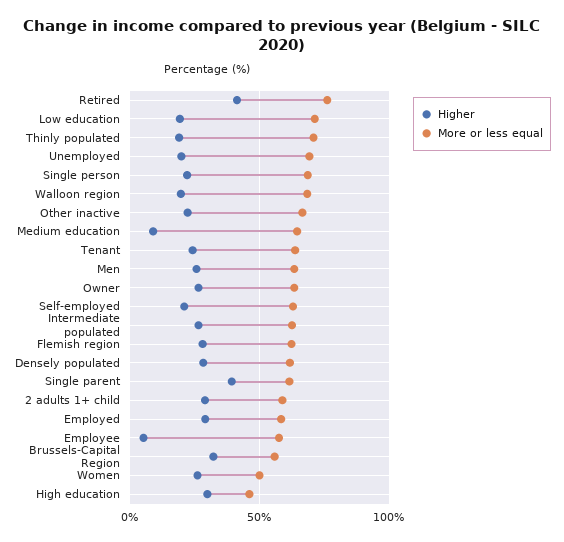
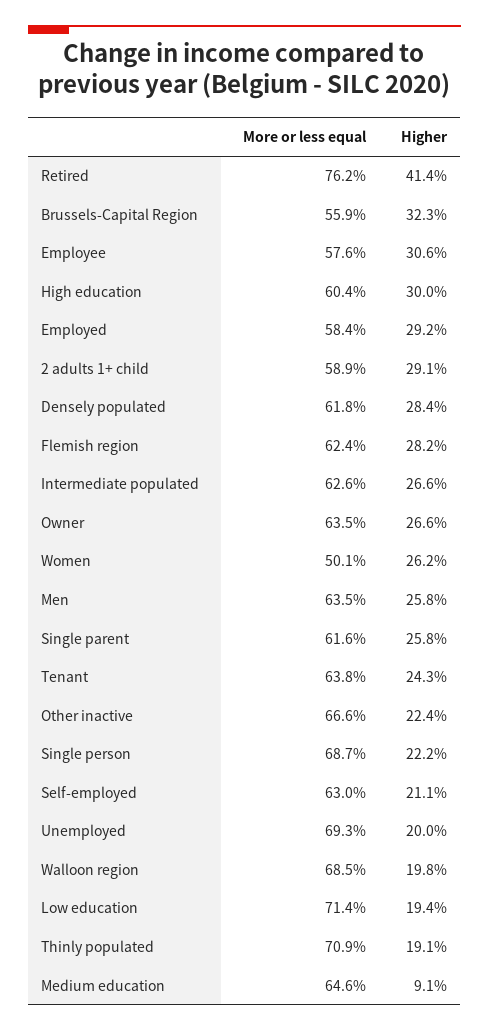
Higher, Single parent: 40 -> 25.8
Higher, Employee: 5 -> 30.6
More or less equal, High education: 45 -> 60.4

